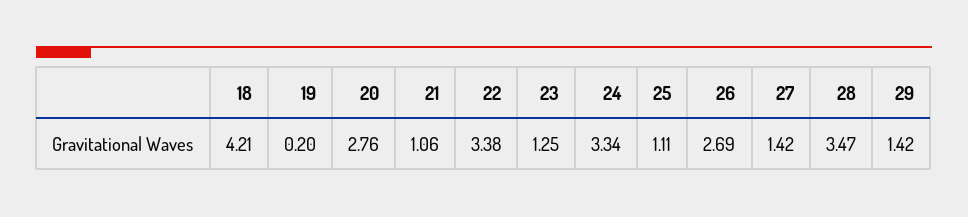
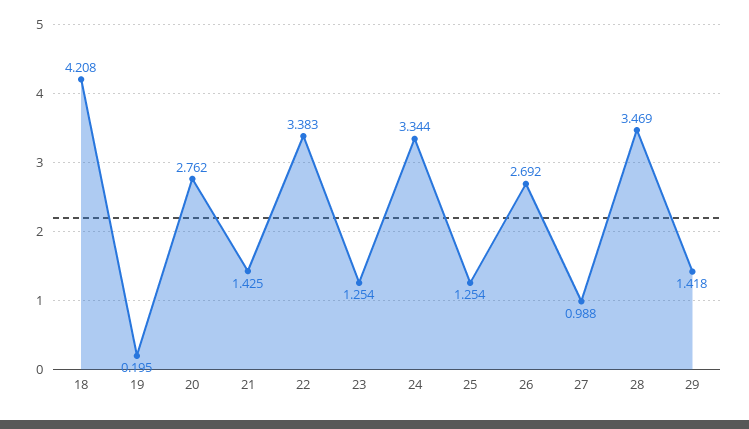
21: 1.06 -> 1.425
25: 1.11 -> 1.254
27: 1.42 -> 0.988

